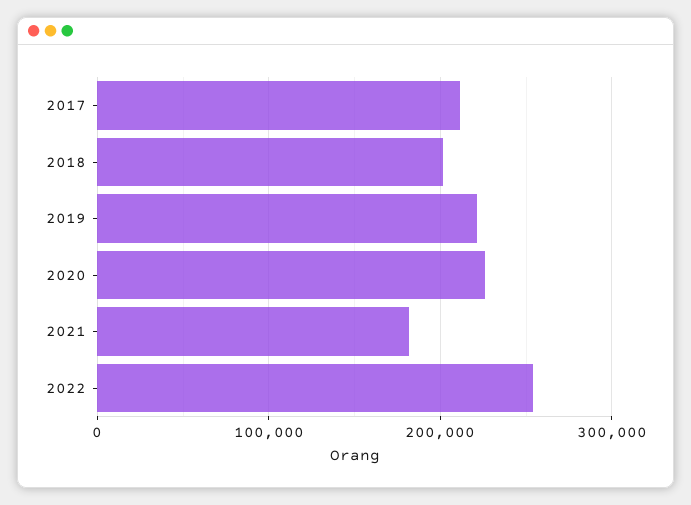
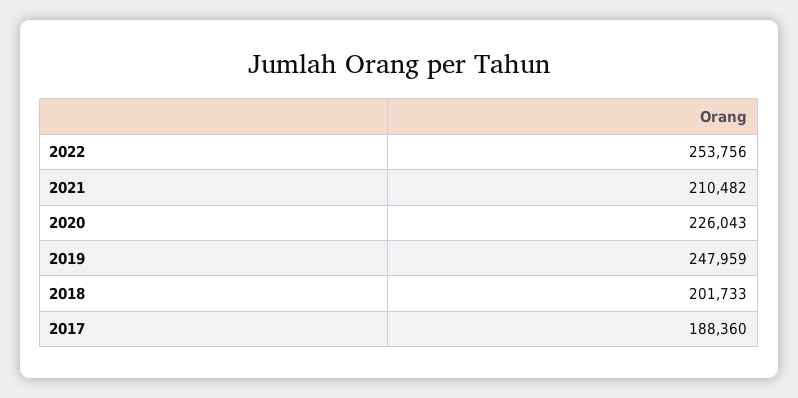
2017: 210000 -> 188360
2019: 220000 -> 247959
2021: 180000 -> 210482

